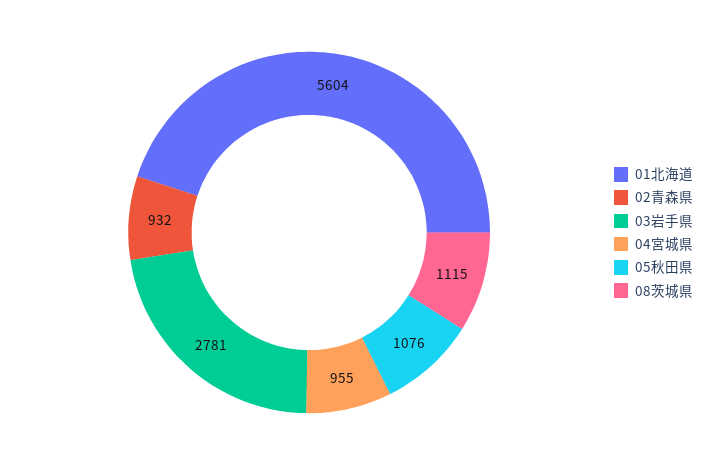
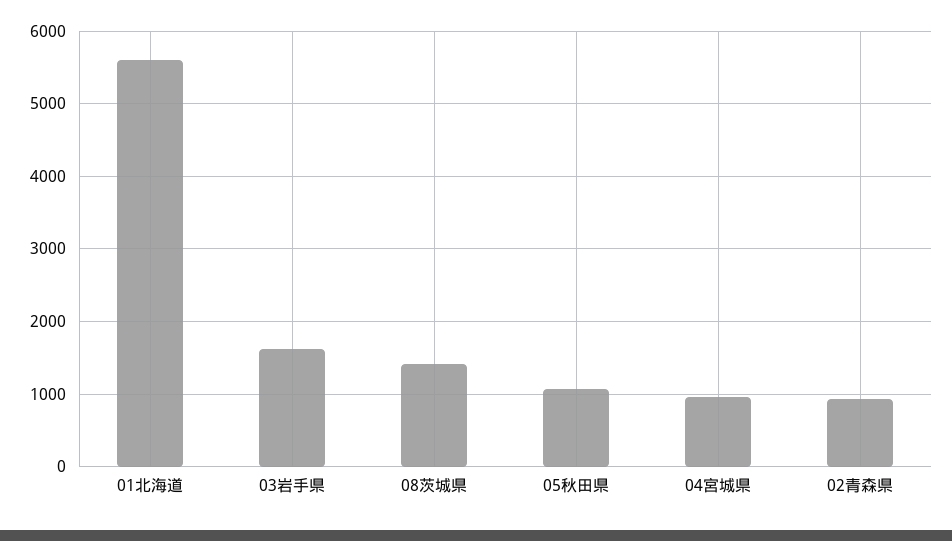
03岩手県: 2781 -> 1600
08茨城県: 1115 -> 1400

